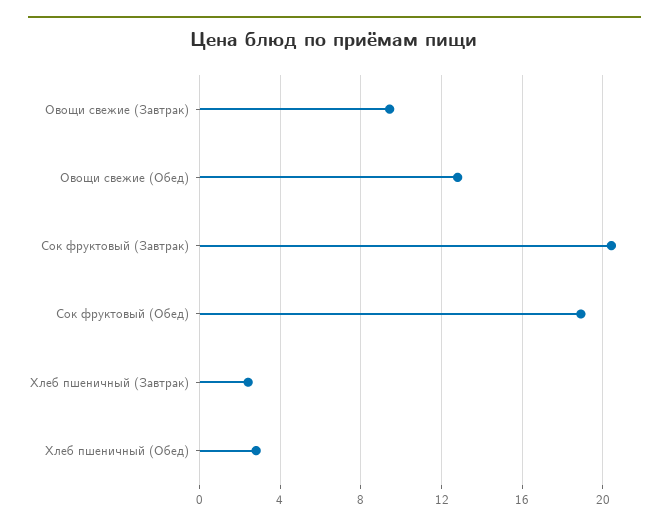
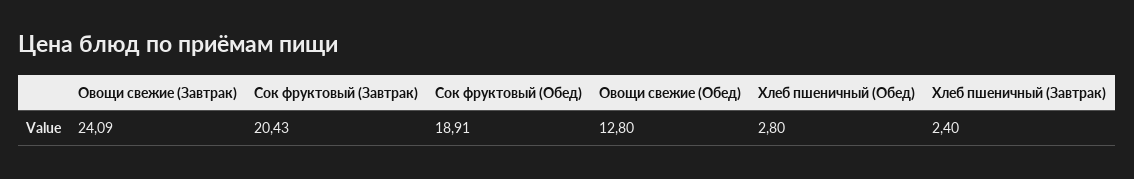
Овощи свежие (Завтрак): 9.5 -> 24.09

